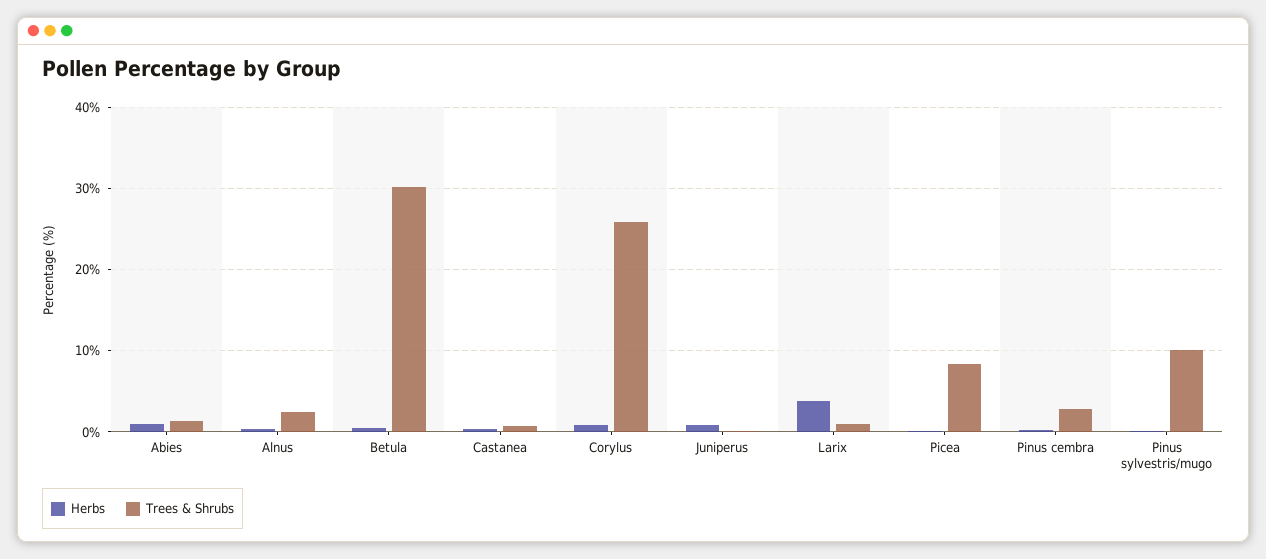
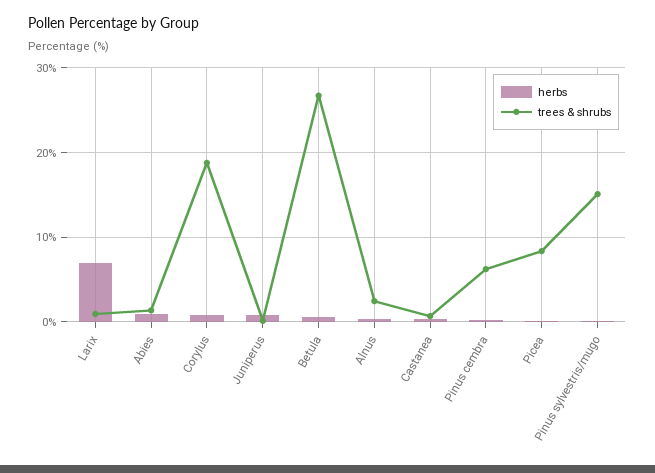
Trees & Shrubs, Betula: 30 -> 27
Trees & Shrubs, Corylus: 26 -> 19
Herbs, Larix: 4 -> 7
Trees & Shrubs, Pinus cembra: 3 -> 6
Trees & Shrubs, Pinus sylvestris/mugo: 10 -> 15

